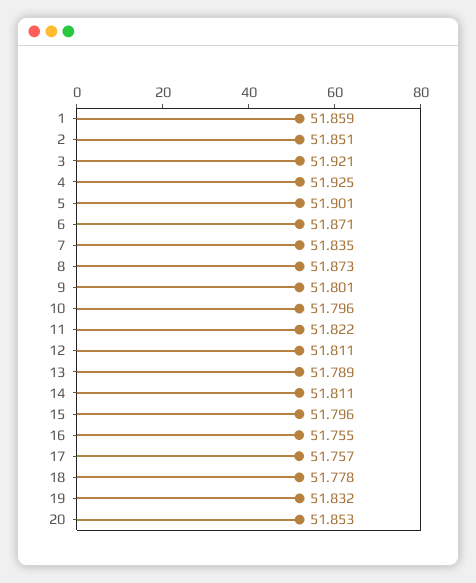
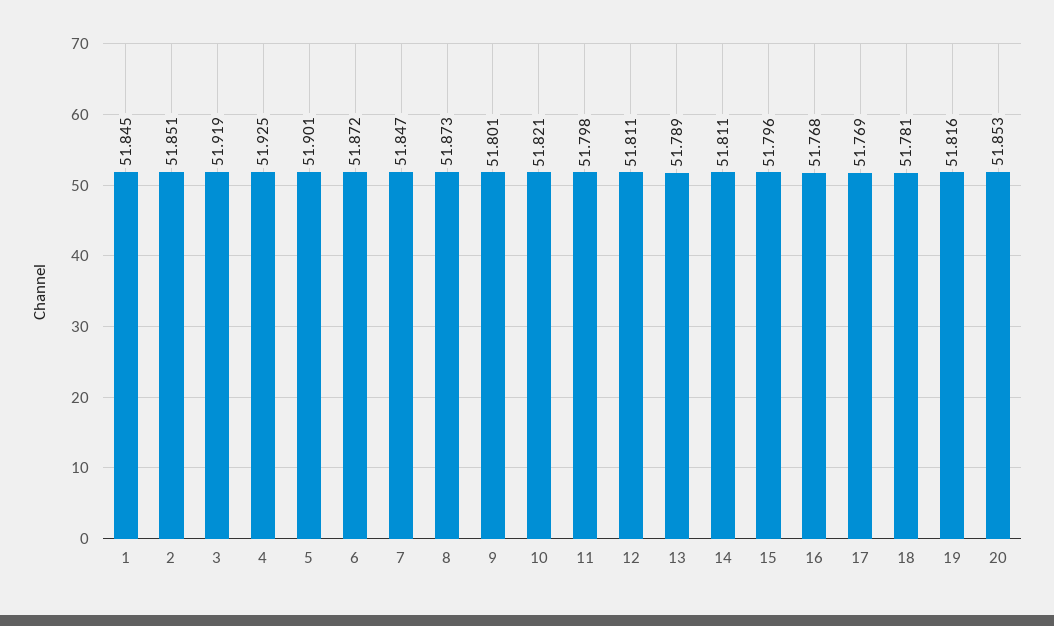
1: 51.859 -> 51.845
3: 51.921 -> 51.919
6: 51.871 -> 51.872
7: 51.835 -> 51.847
10: 51.796 -> 51.821
11: 51.822 -> 51.798
16: 51.755 -> 51.768
17: 51.757 -> 51.769
18: 51.778 -> 51.781
19: 51.832 -> 51.816

